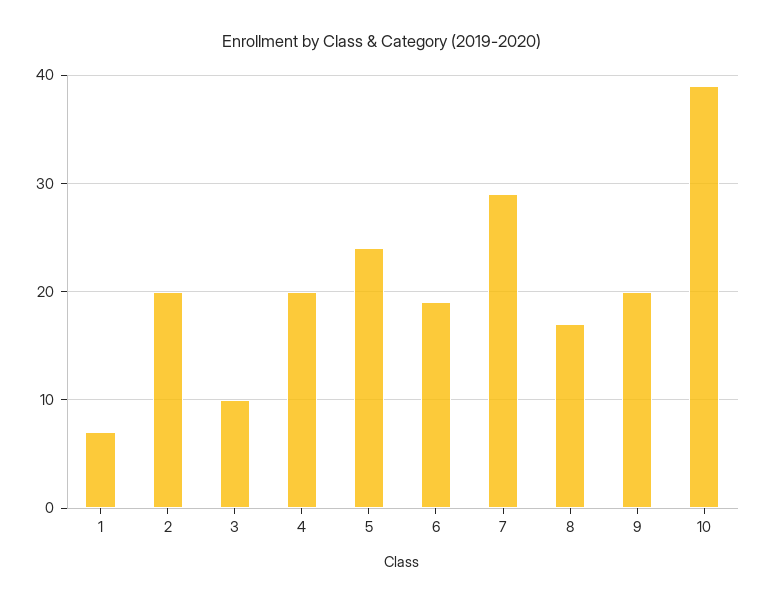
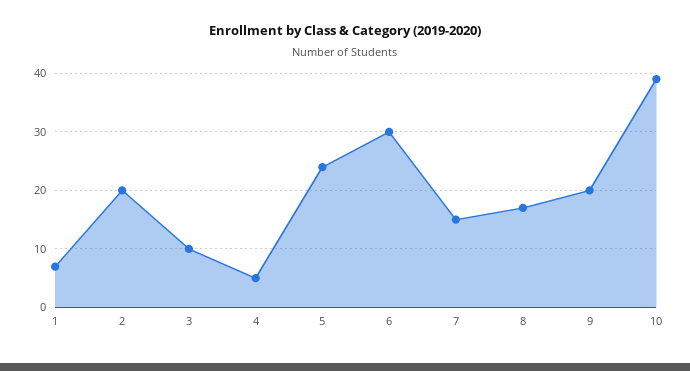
4: 20 -> 5
6: 19 -> 30
7: 29 -> 15

